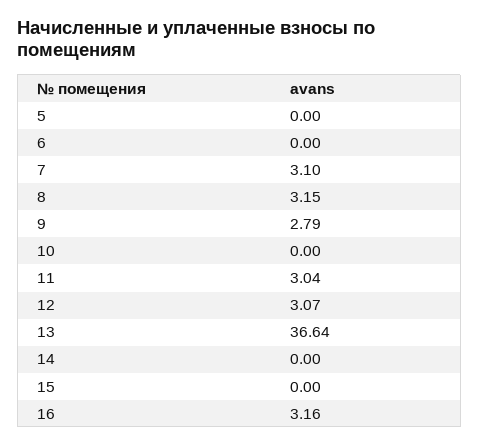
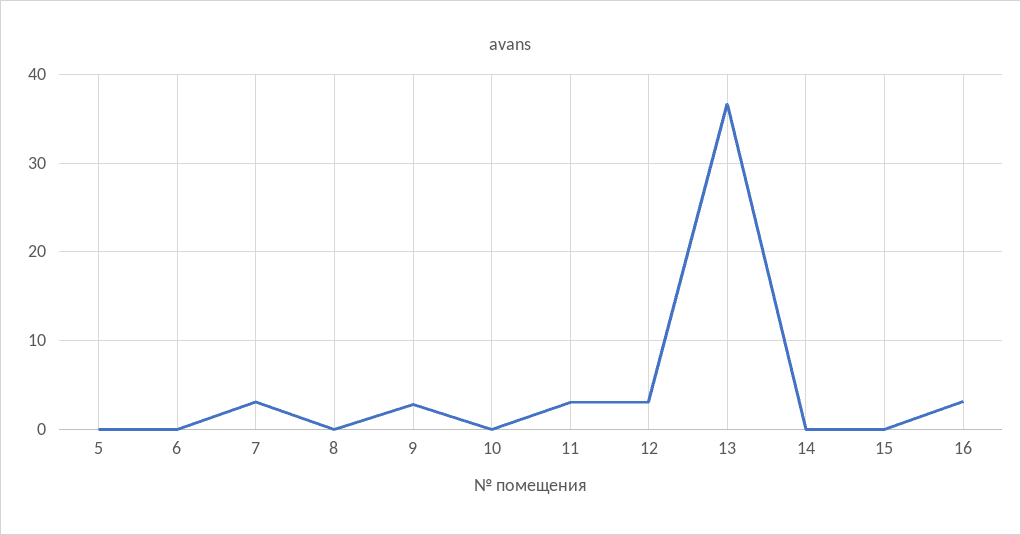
8: 3.15 -> 0

